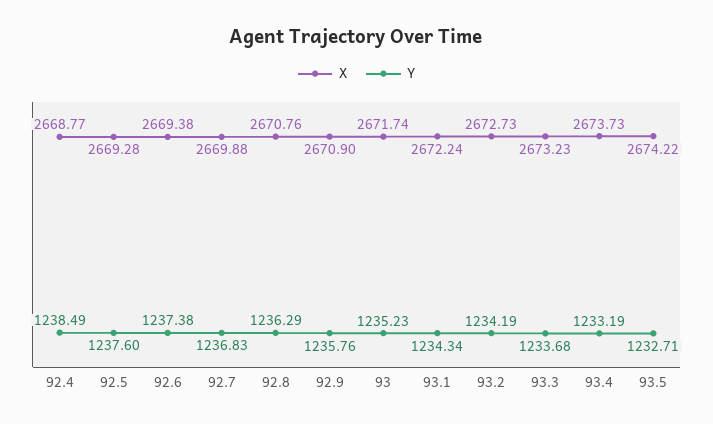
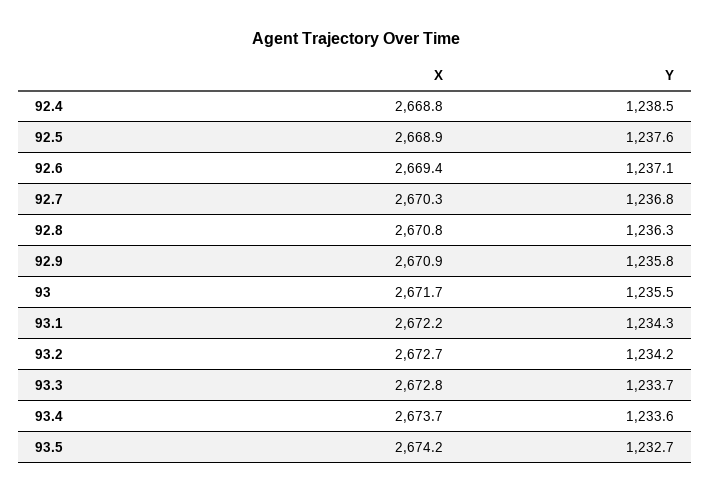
X, 92.5: 2669.28 -> 2668.9
Y, 92.6: 1237.38 -> 1237.1
X, 92.7: 2669.88 -> 2670.3
Y, 93: 1235.23 -> 1235.5
X, 93.3: 2673.23 -> 2672.8
Y, 93.4: 1233.19 -> 1233.6

